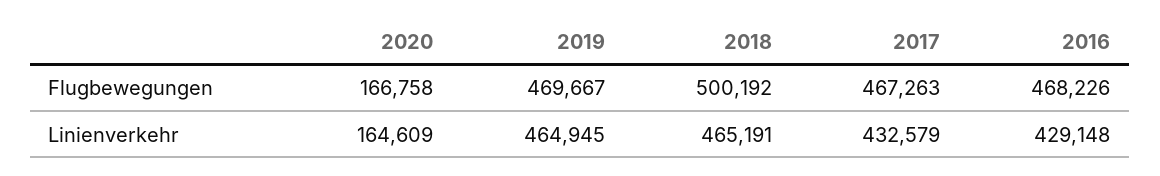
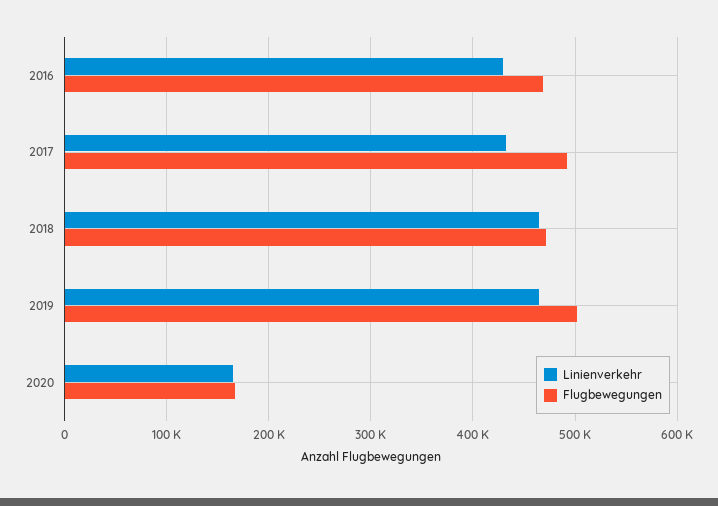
Flugbewegungen, 2019: 469667 -> 500000
Flugbewegungen, 2018: 500192 -> 470000
Flugbewegungen, 2017: 467263 -> 490000

